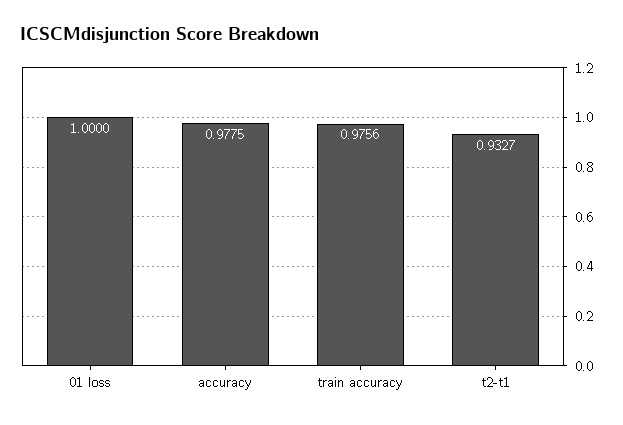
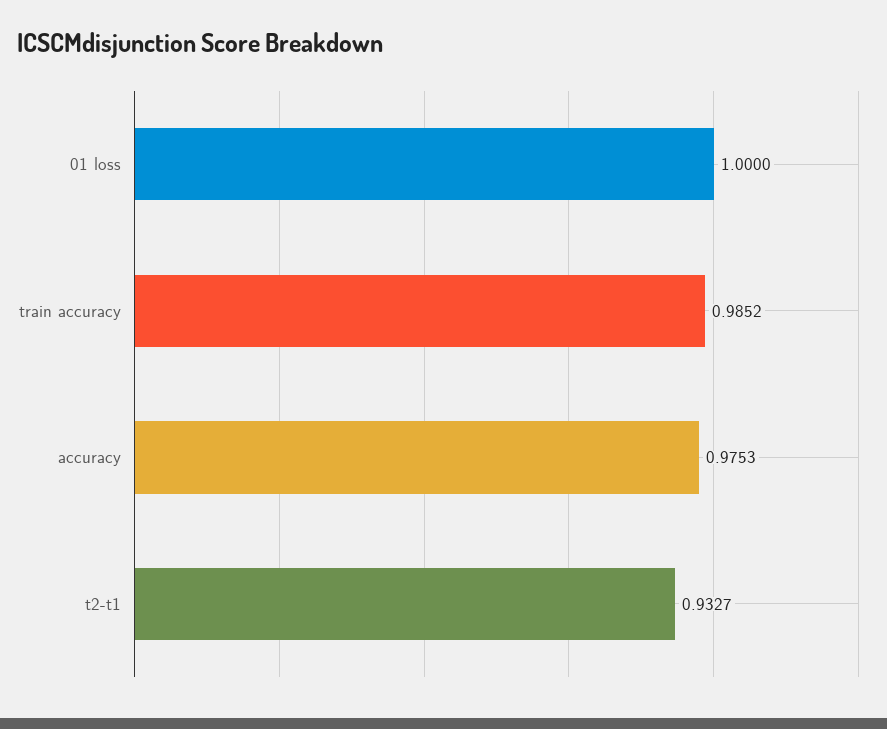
accuracy: 0.9775 -> 0.9753
train accuracy: 0.9756 -> 0.9852

